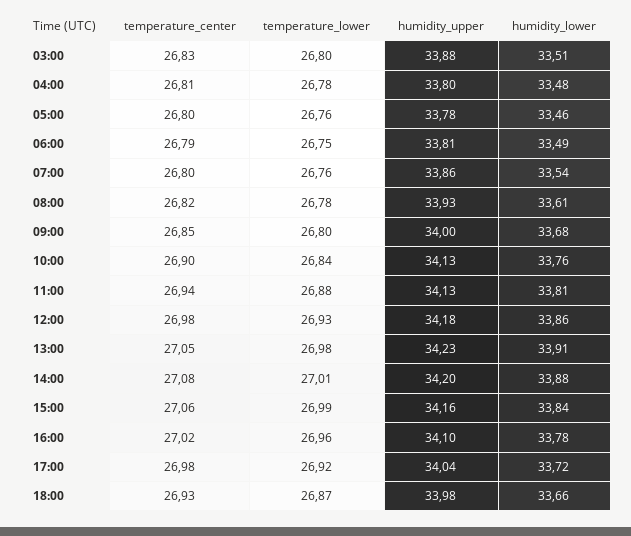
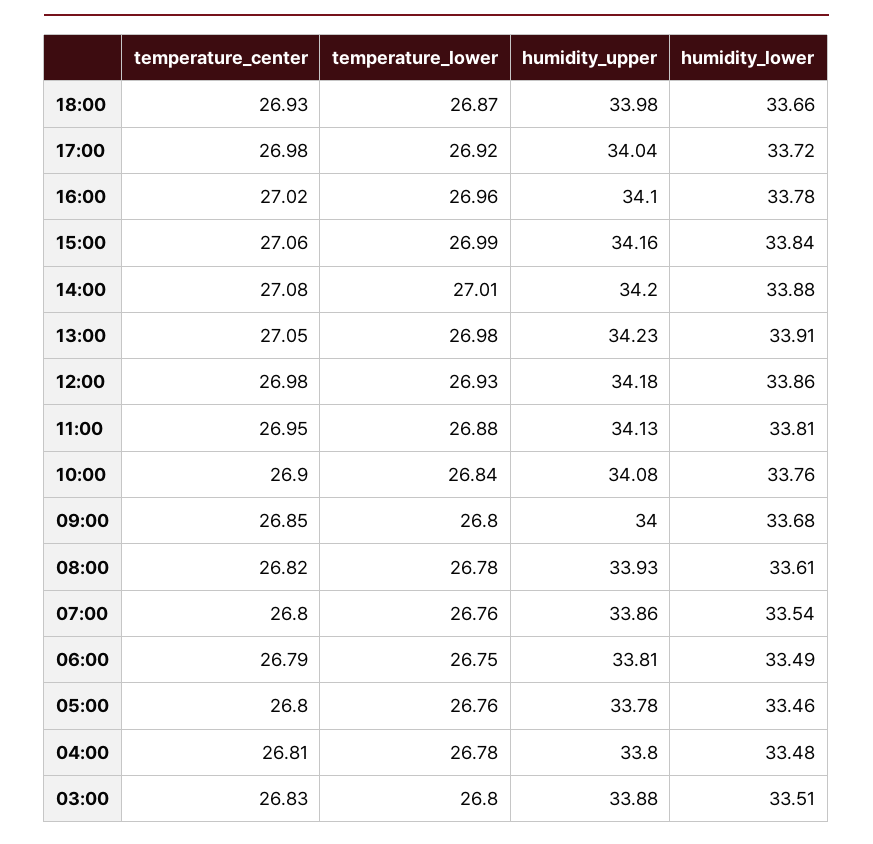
humidity_upper, 10:00: 34.13 -> 34.08
temperature_center, 11:00: 26.94 -> 26.95

